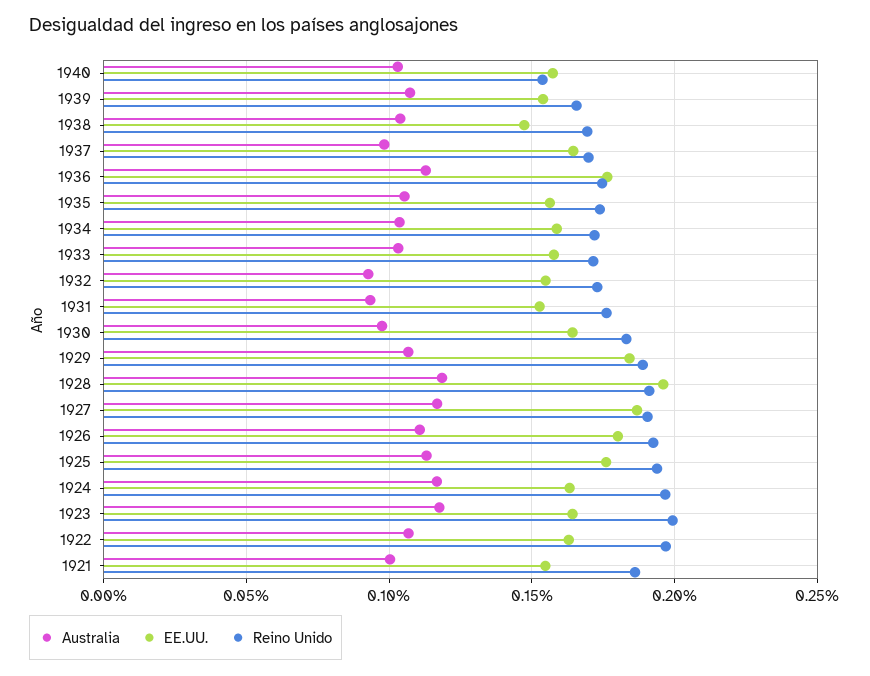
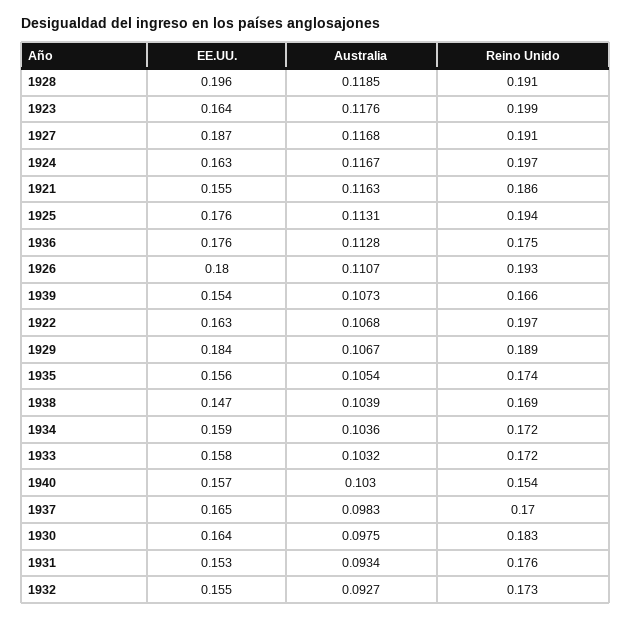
Australia, 1921: 0.1 -> 0.1163

